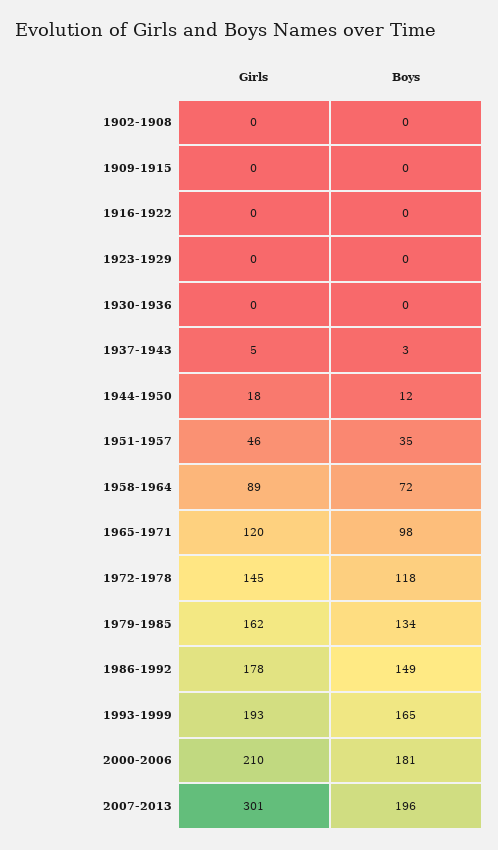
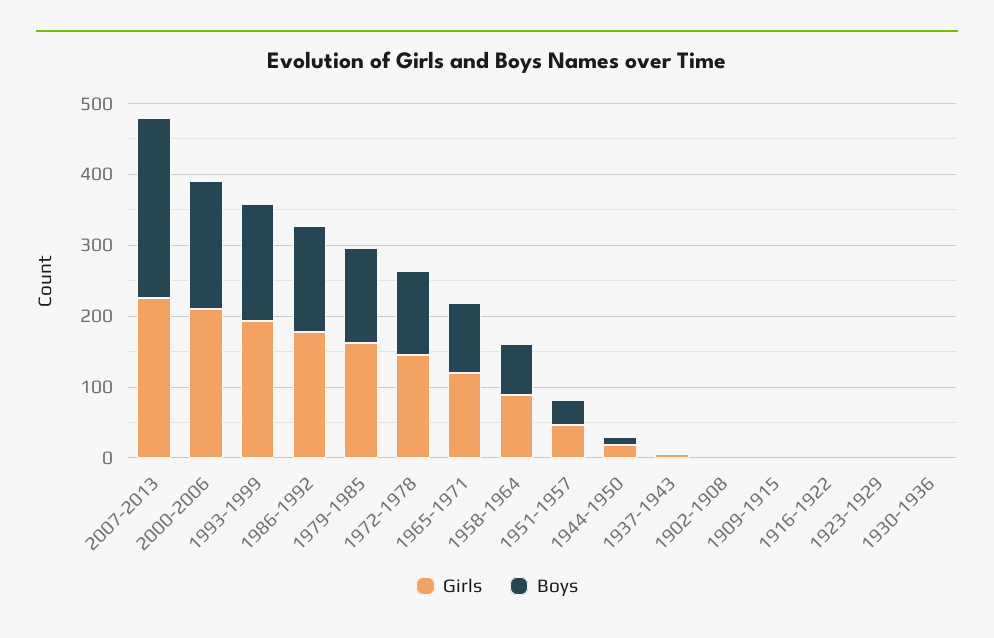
Girls, 2007-2013: 301 -> 220
Boys, 2007-2013: 196 -> 260

